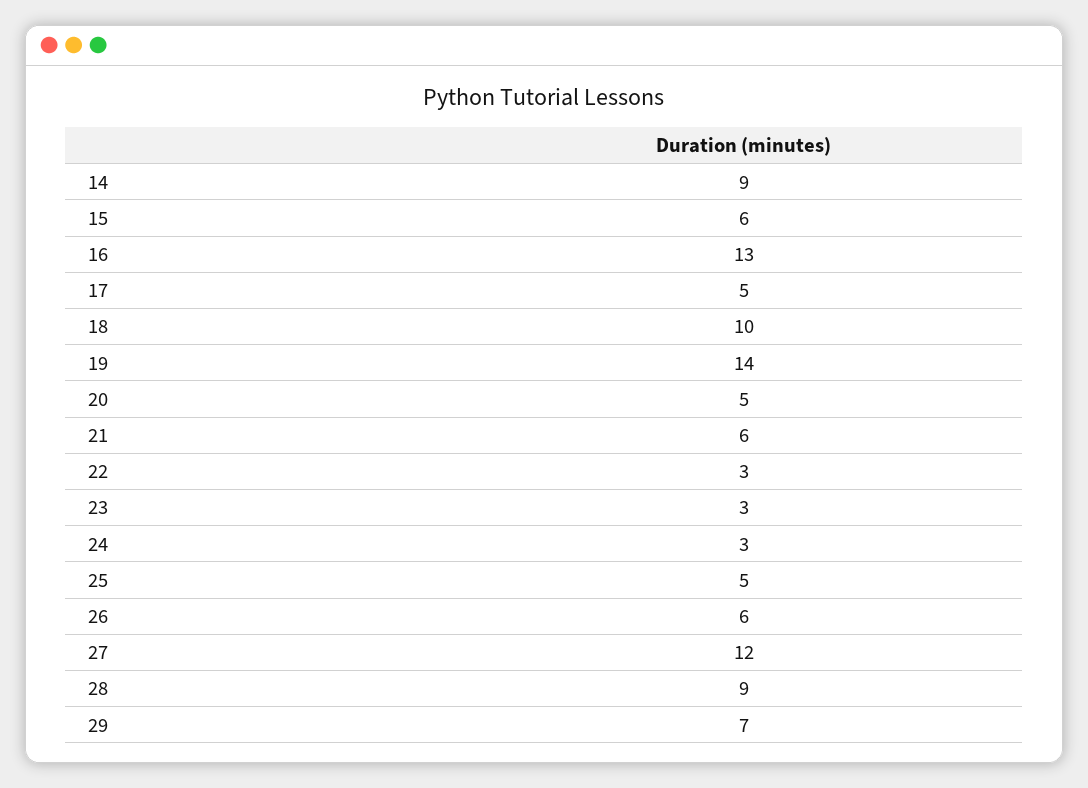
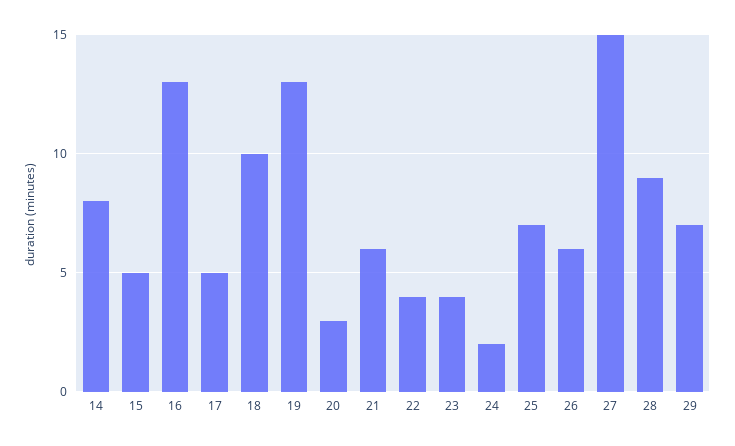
14: 9 -> 8
15: 6 -> 5
19: 14 -> 13
20: 5 -> 3
22: 3 -> 4
23: 3 -> 4
24: 3 -> 2
25: 5 -> 7
27: 12 -> 15

